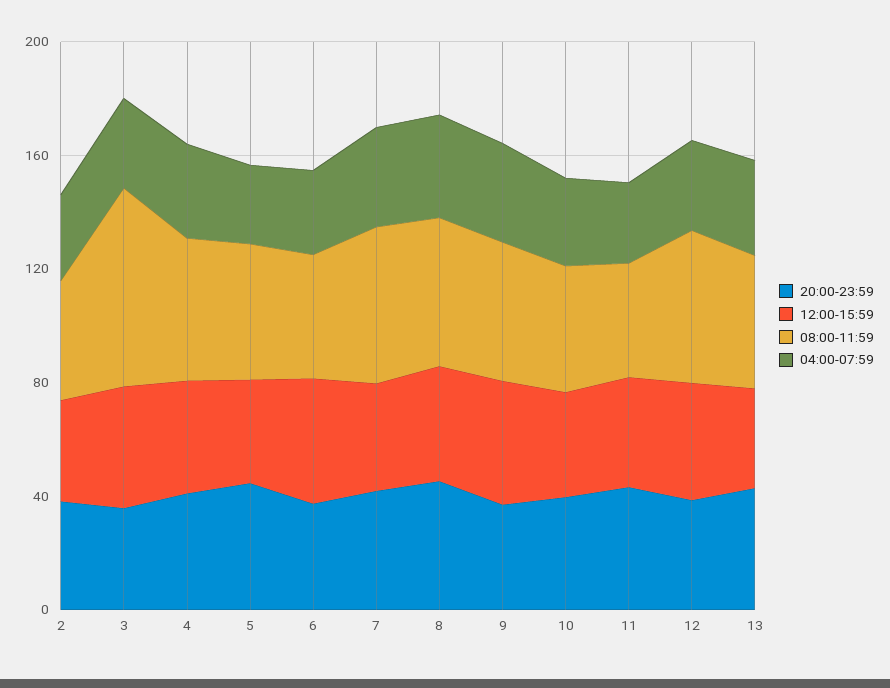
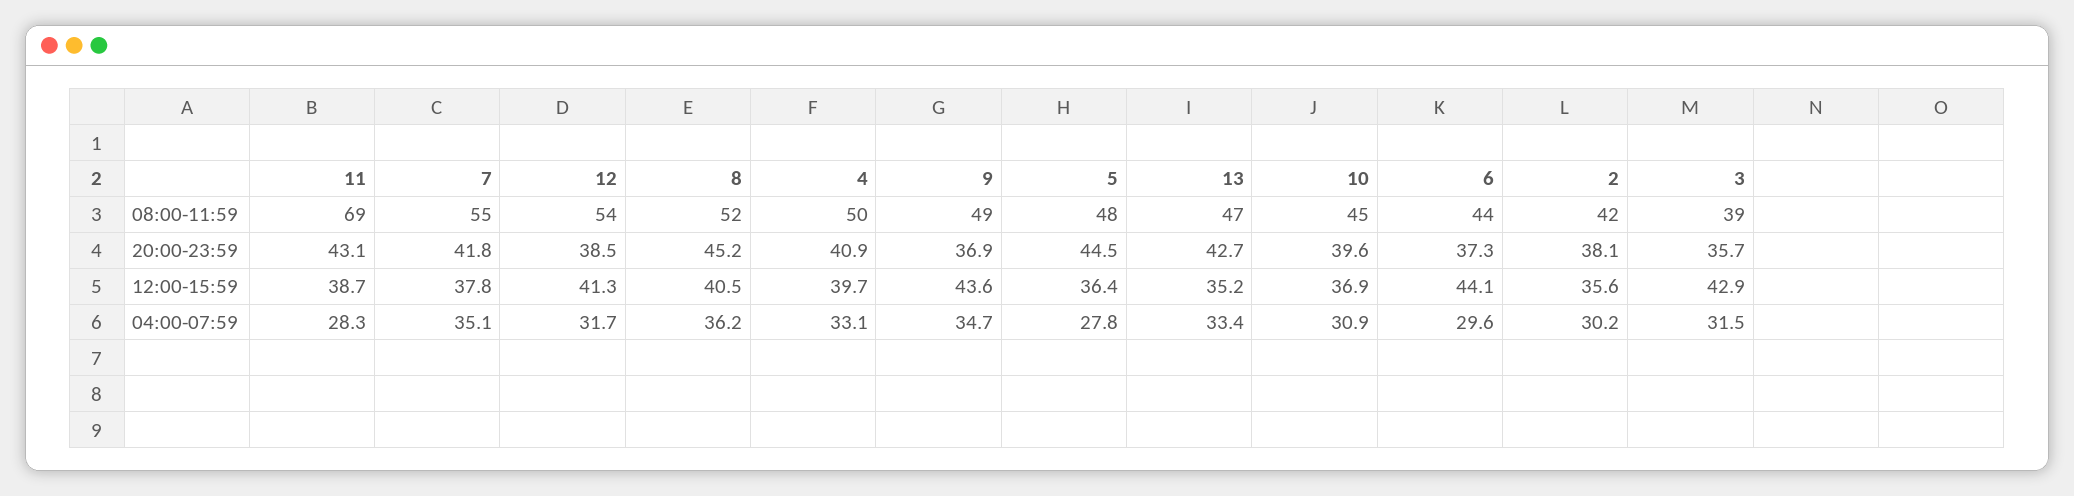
08:00-11:59, 3: 70 -> 39
08:00-11:59, 11: 40 -> 69

